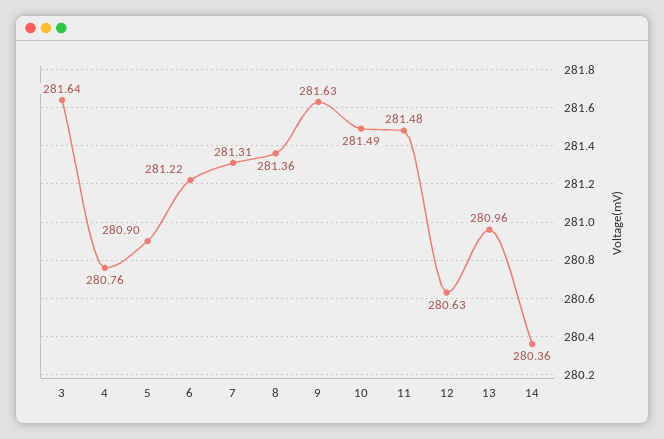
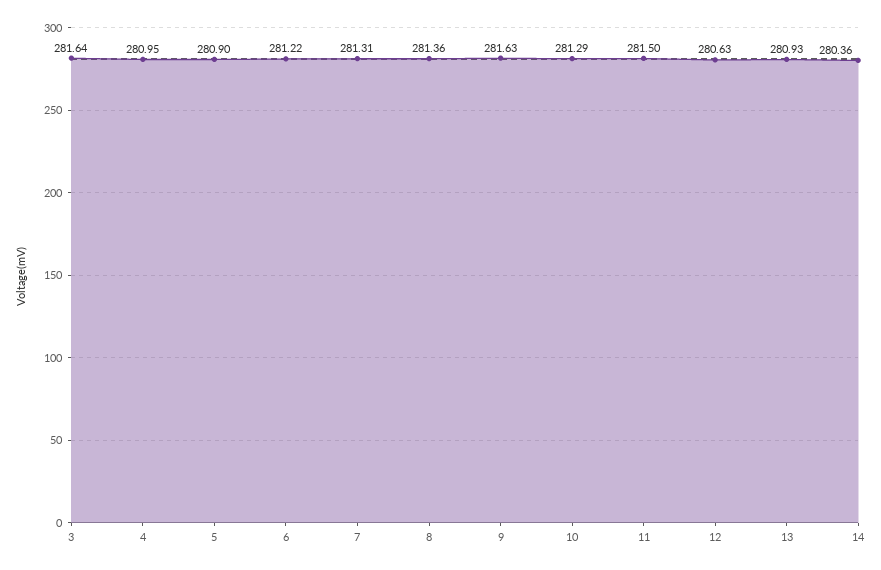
4: 280.76 -> 280.95
10: 281.49 -> 281.29
11: 281.48 -> 281.5
13: 280.96 -> 280.93

